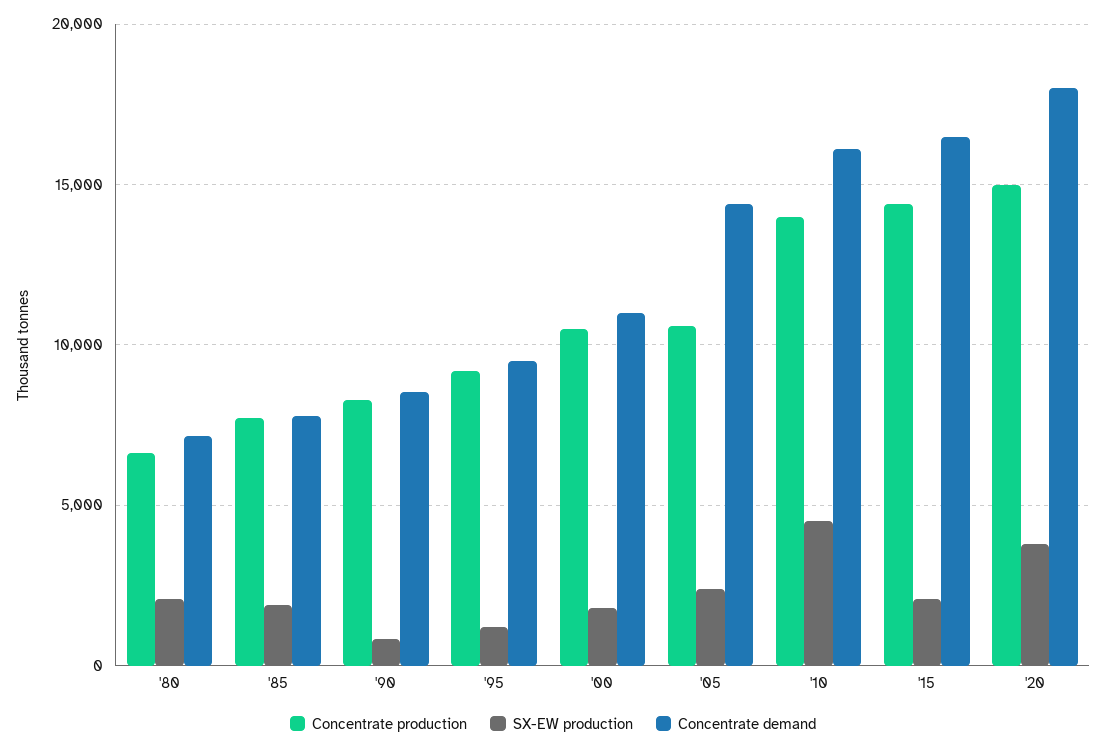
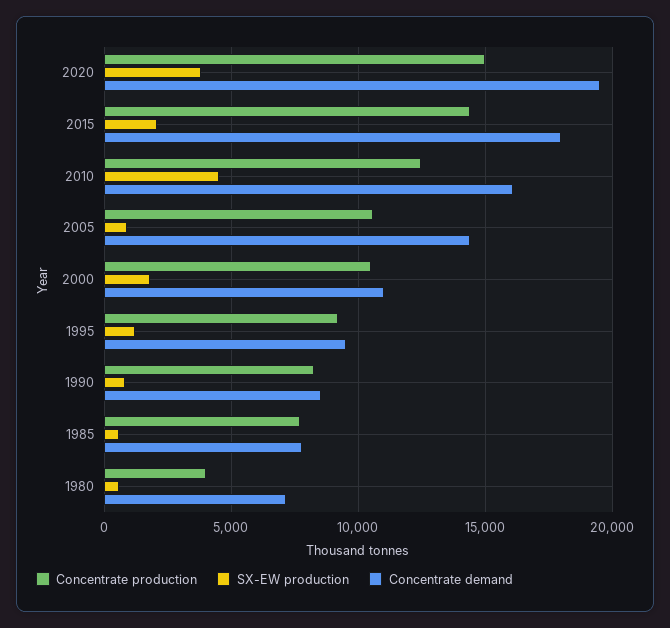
Concentrate production, '80: 6500 -> 4000
SX-EW production, '80: 2000 -> 500
SX-EW production, '85: 2000 -> 500
SX-EW production, '05: 2500 -> 1000
Concentrate production, '10: 14000 -> 12500
Concentrate demand, '15: 16500 -> 18000
Concentrate demand, '20: 18000 -> 19500

